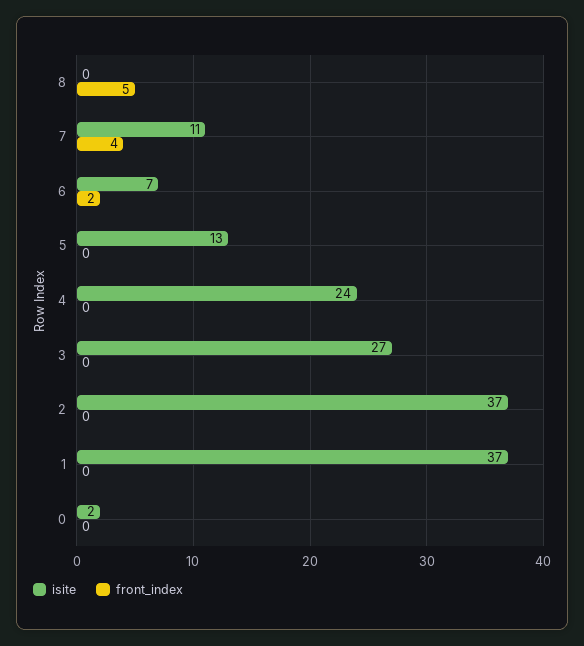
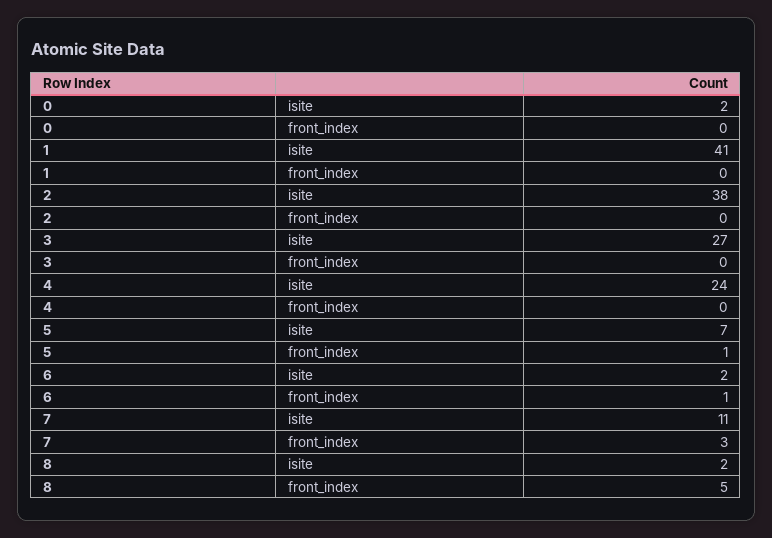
isite, 8: 0 -> 2
front_index, 7: 4 -> 3
isite, 6: 7 -> 2
front_index, 6: 2 -> 1
isite, 5: 13 -> 7
front_index, 5: 0 -> 1
isite, 2: 37 -> 38
isite, 1: 37 -> 41

